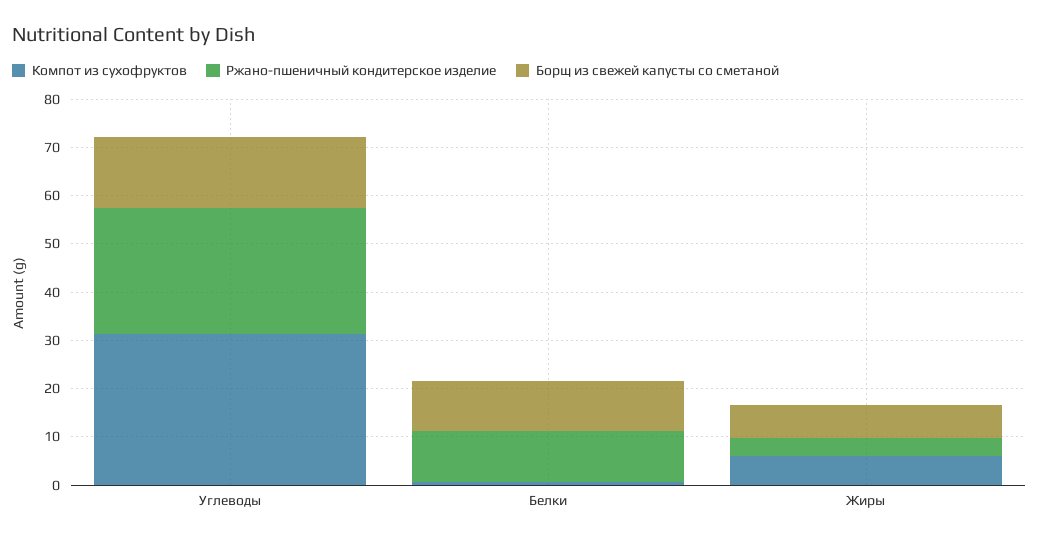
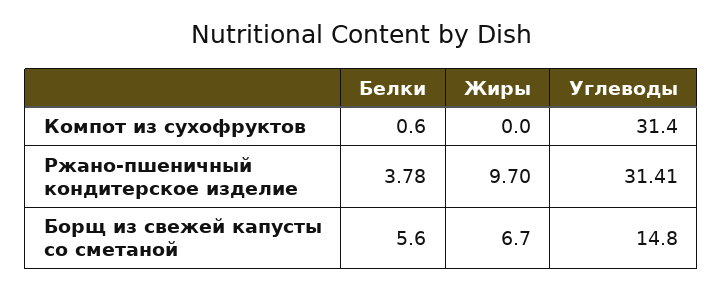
Ржано-пшеничный кондитерское изделие, Углеводы: 26 -> 31.41
Ржано-пшеничный кондитерское изделие, Белки: 10 -> 3.78
Борщ из свежей капусты со сметаной, Белки: 10 -> 5.6
Компот из сухофруктов, Жиры: 6 -> 0
Ржано-пшеничный кондитерское изделие, Жиры: 4 -> 9.7

